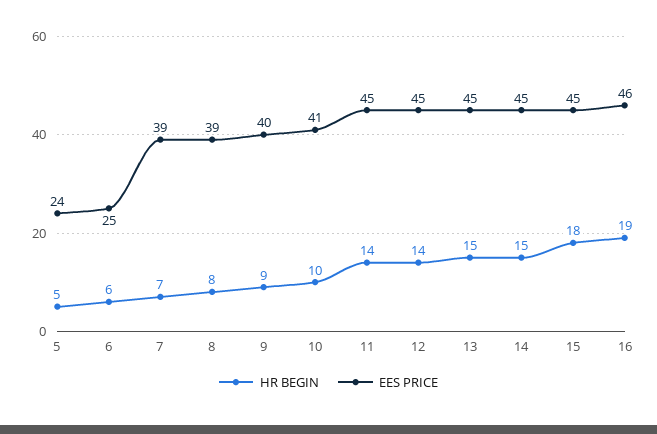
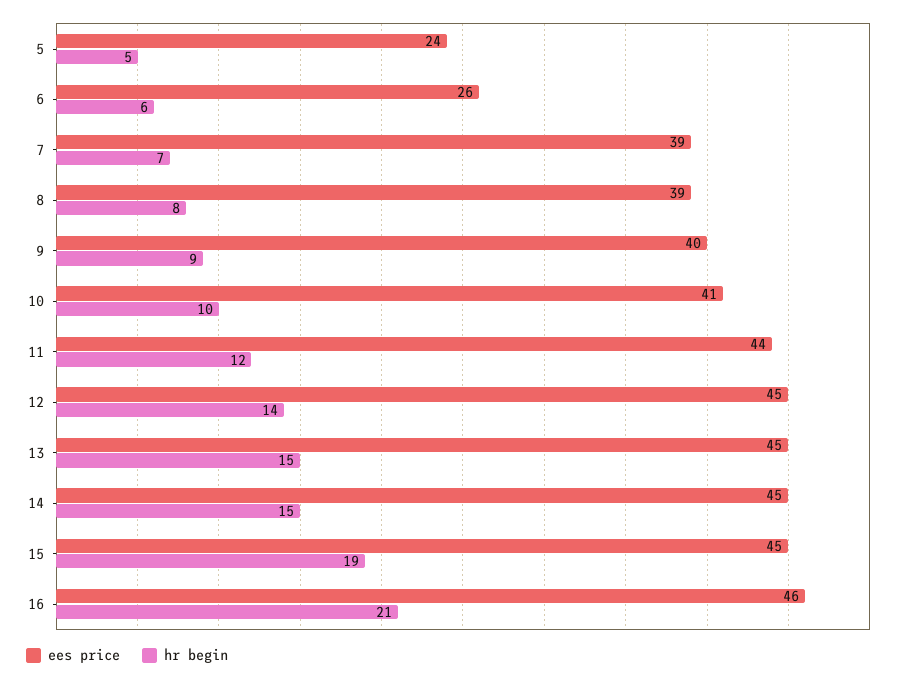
EES PRICE, 6: 25 -> 26
HR BEGIN, 11: 14 -> 12
EES PRICE, 11: 45 -> 44
HR BEGIN, 15: 18 -> 19
HR BEGIN, 16: 19 -> 21

